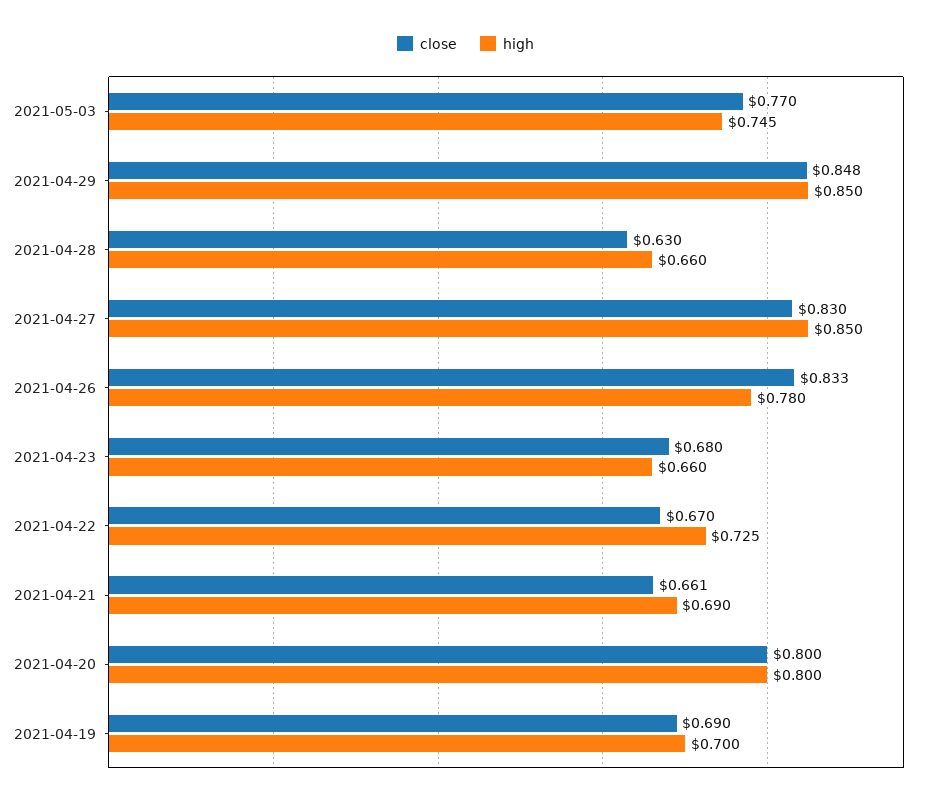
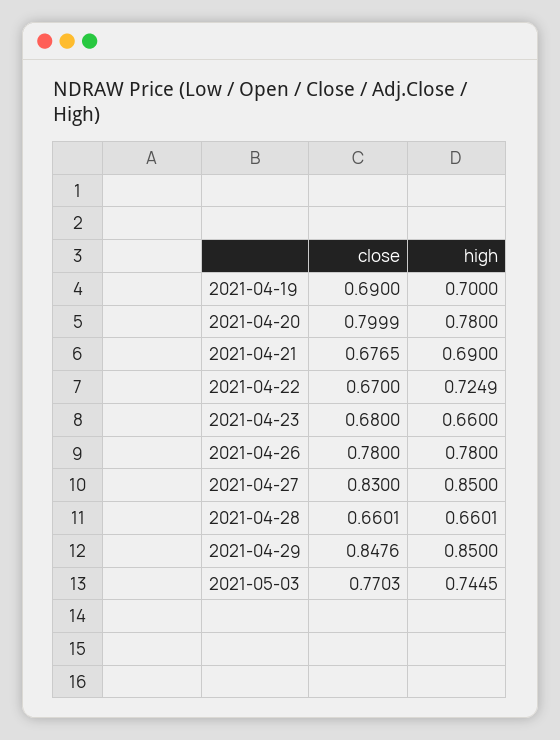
close, 2021-04-28: 0.63 -> 0.6601
close, 2021-04-26: 0.833 -> 0.78
close, 2021-04-21: 0.661 -> 0.6765
high, 2021-04-20: 0.8 -> 0.78

